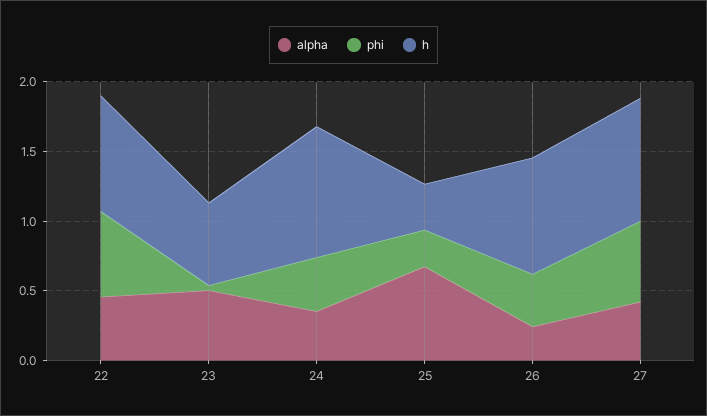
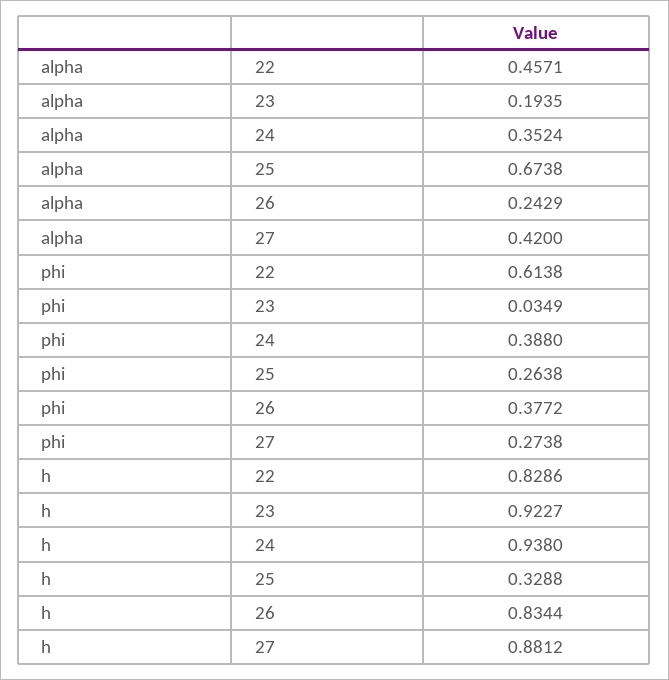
alpha, 23: 0.5 -> 0.1935
h, 23: 0.6 -> 0.9227
phi, 27: 0.6 -> 0.2738

